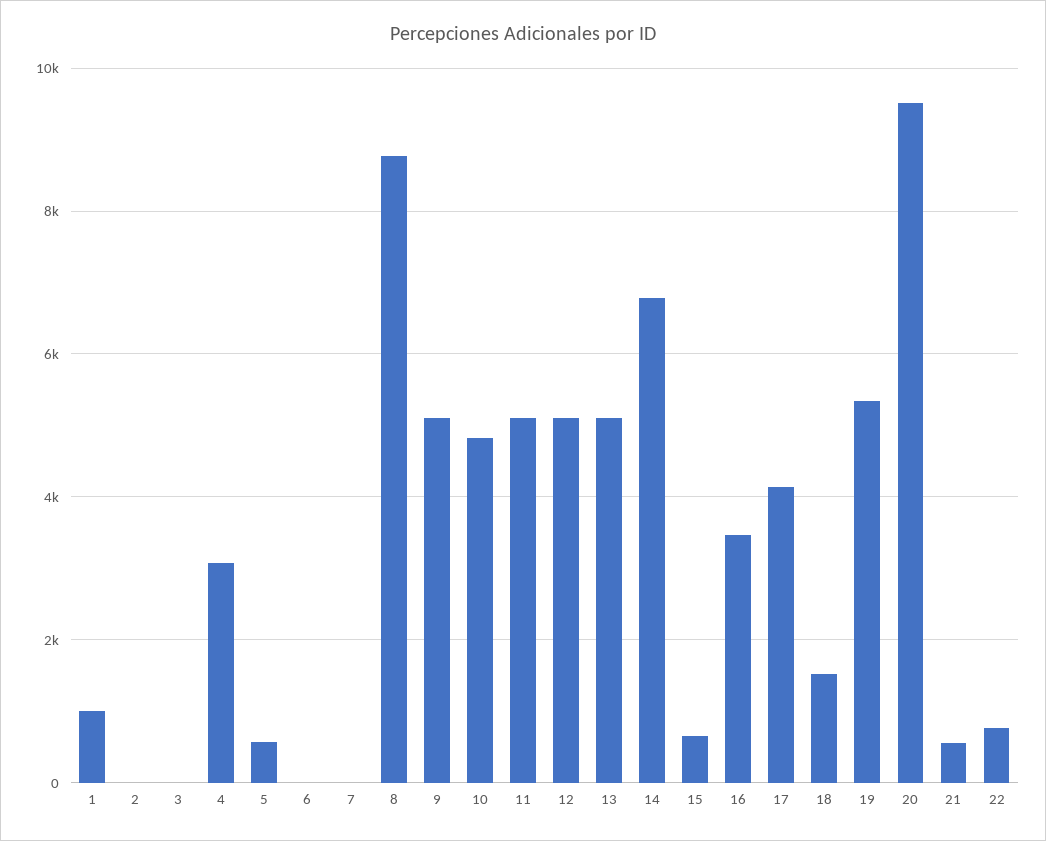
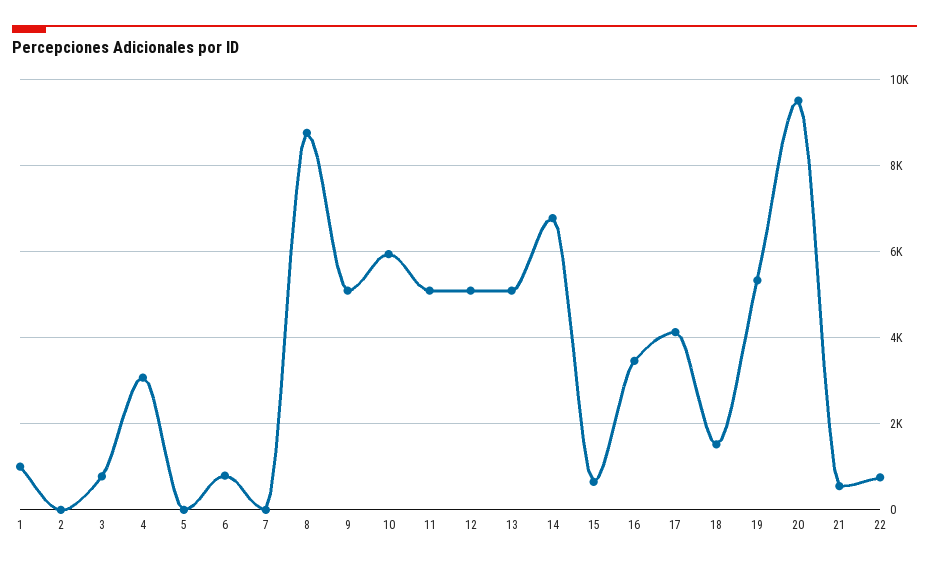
3: 0 -> 800
5: 600 -> 0
6: 0 -> 800
10: 4800 -> 6000

